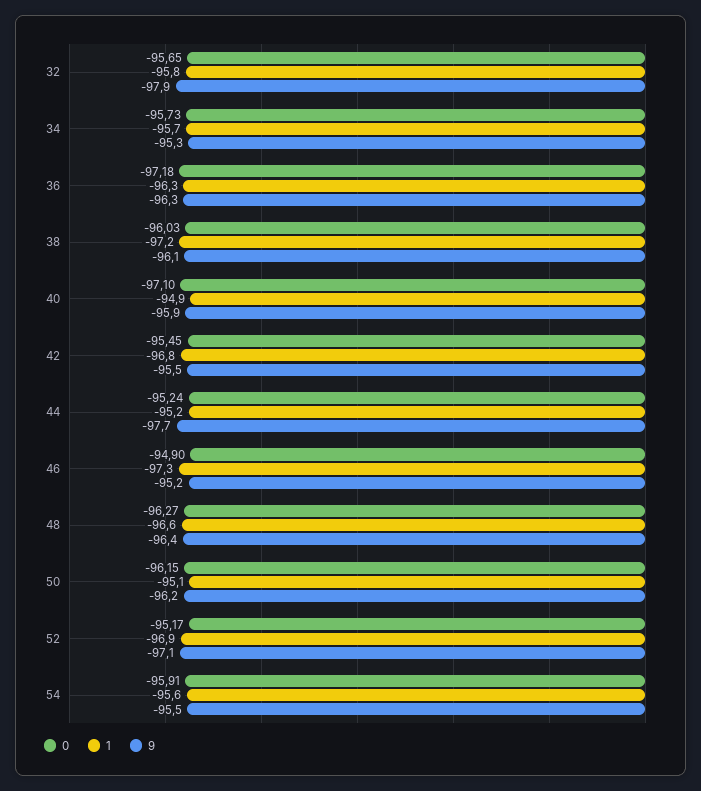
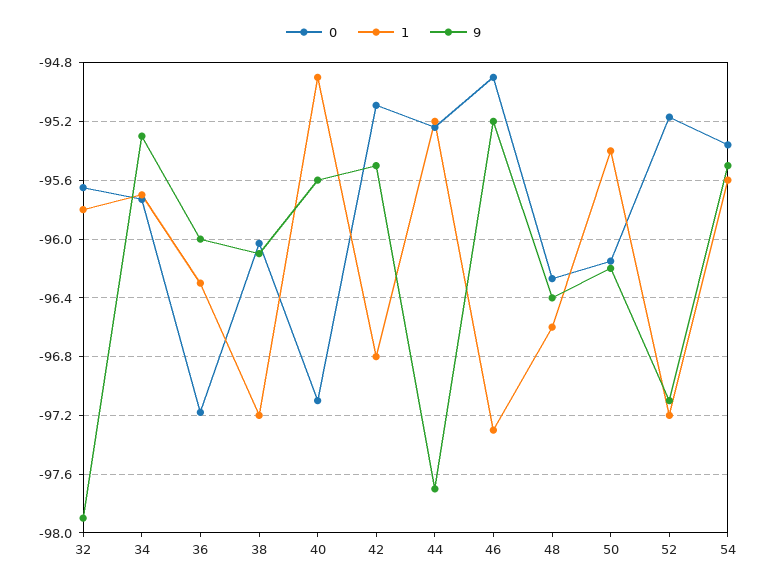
9, 36: -96.3 -> -96
9, 40: -95.9 -> -95.6
0, 42: -95.45 -> -95.1
1, 50: -95.1 -> -95.4
1, 52: -96.9 -> -97.2
0, 54: -95.91 -> -95.35

